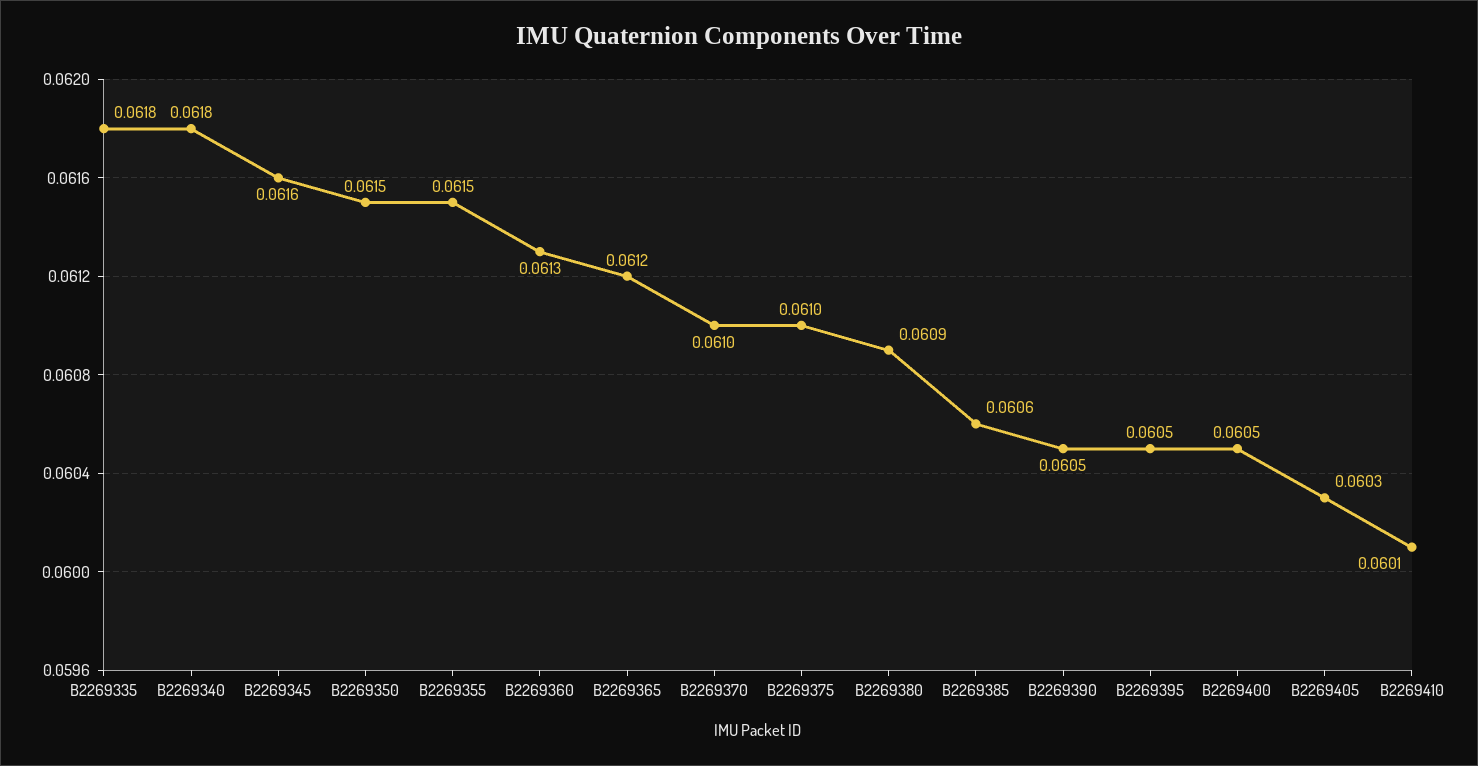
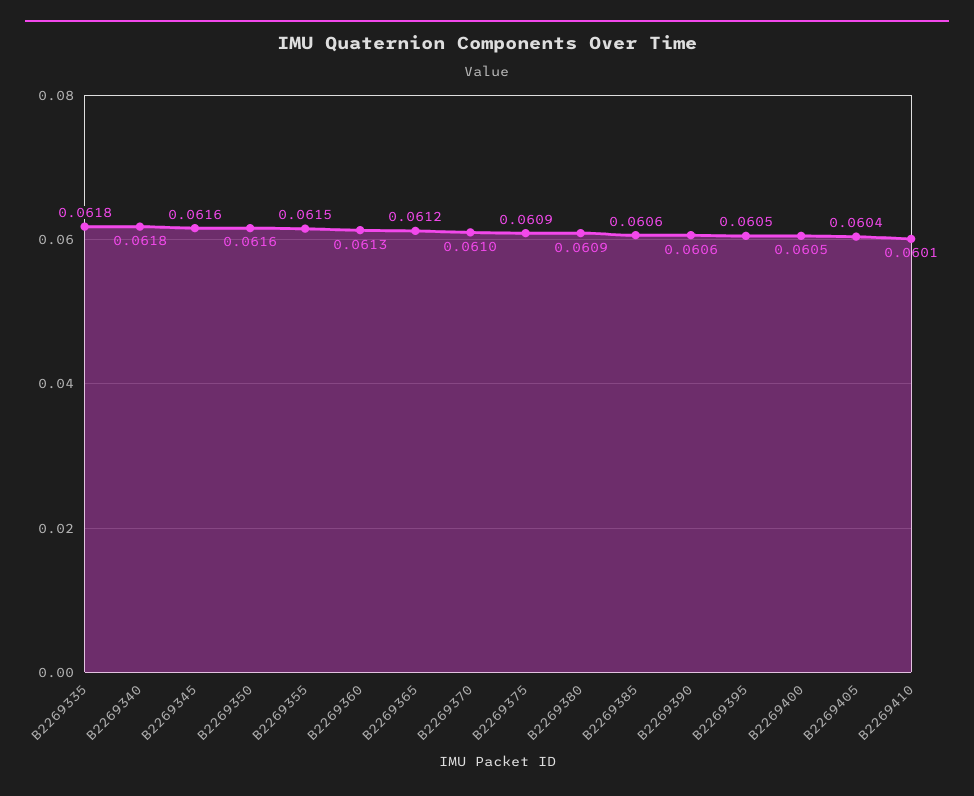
B2269350: 0.0615 -> 0.0616
B2269375: 0.061 -> 0.0609
B2269390: 0.0605 -> 0.0606
B2269405: 0.0603 -> 0.0604

